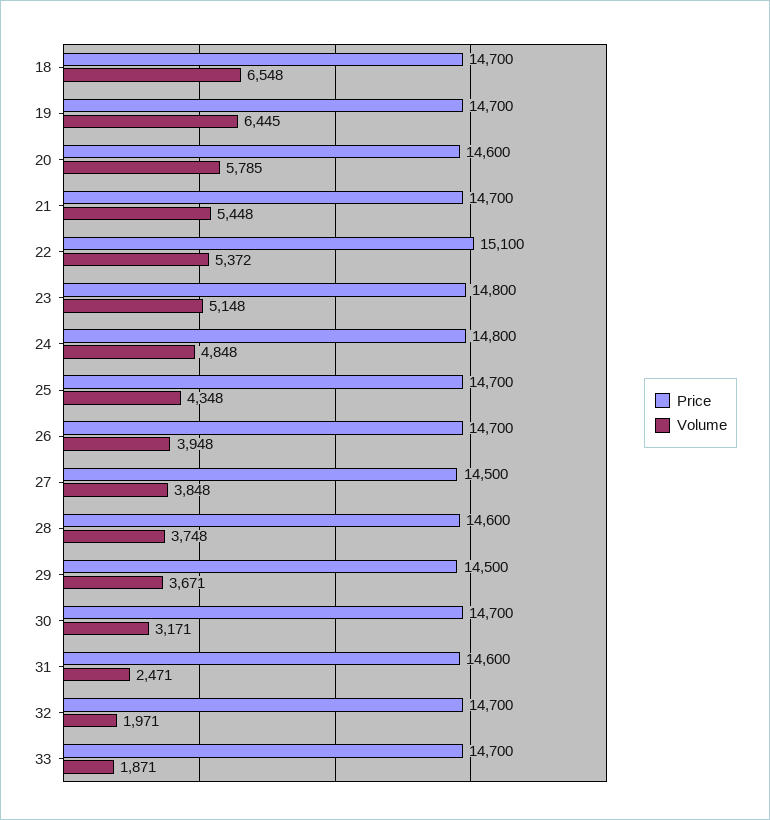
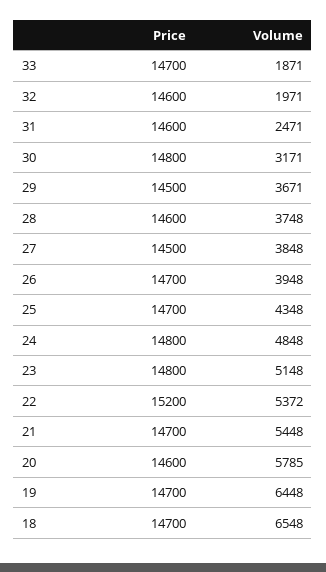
Volume, 19: 6445 -> 6448
Price, 22: 15100 -> 15200
Price, 30: 14700 -> 14800
Price, 32: 14700 -> 14600

